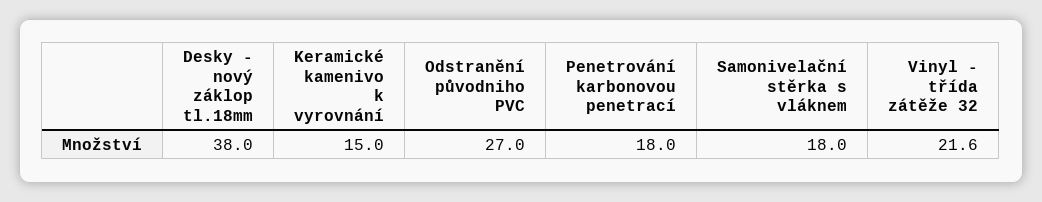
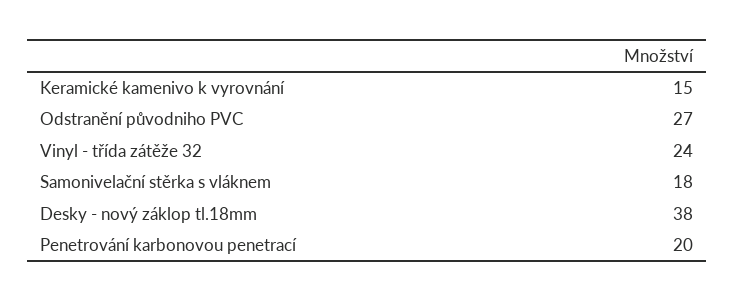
Penetrování karbonovou penetrací: 18 -> 20
Vinyl - třída zátěže 32: 21.6 -> 24

